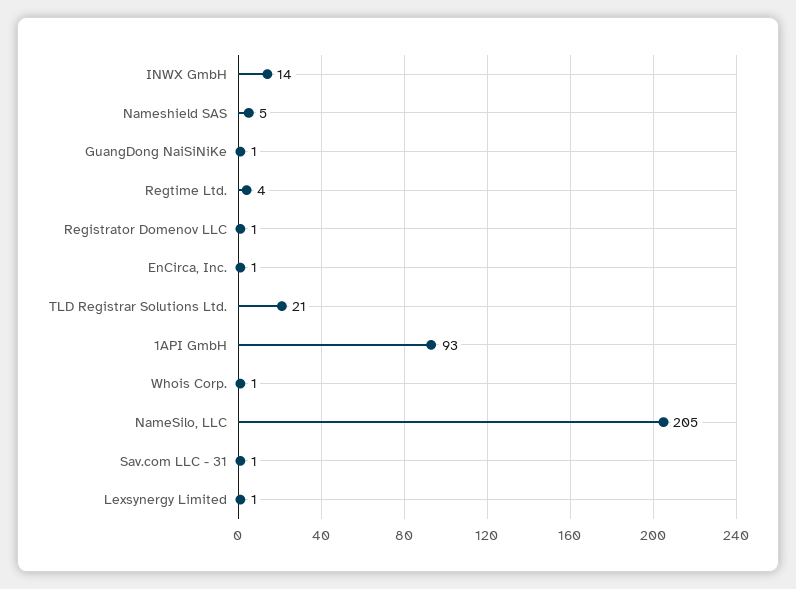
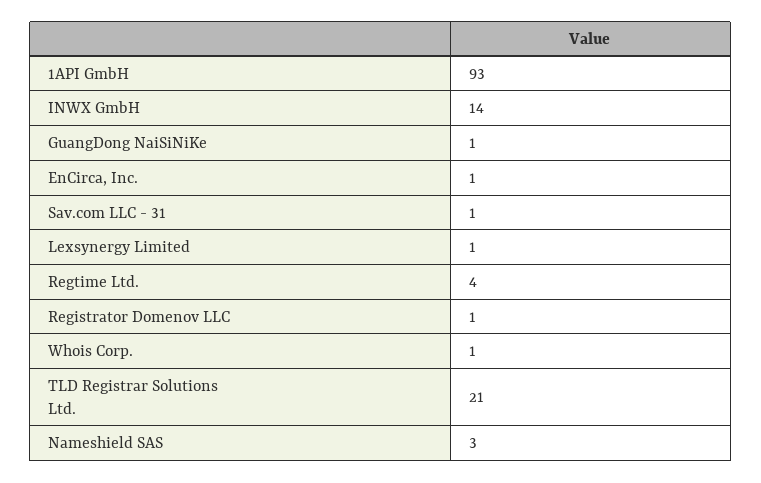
Nameshield SAS: 5 -> 3
NameSilo, LLC: 205 -> none

